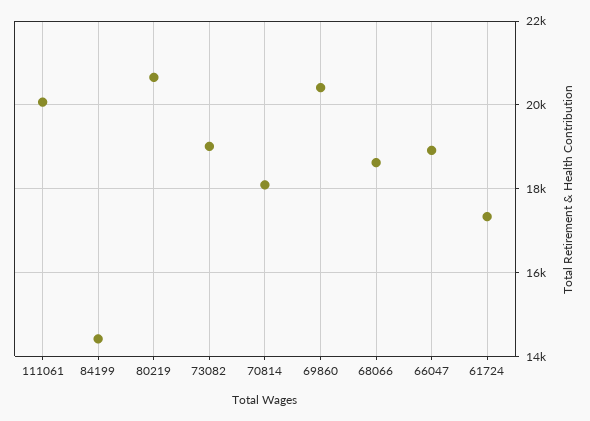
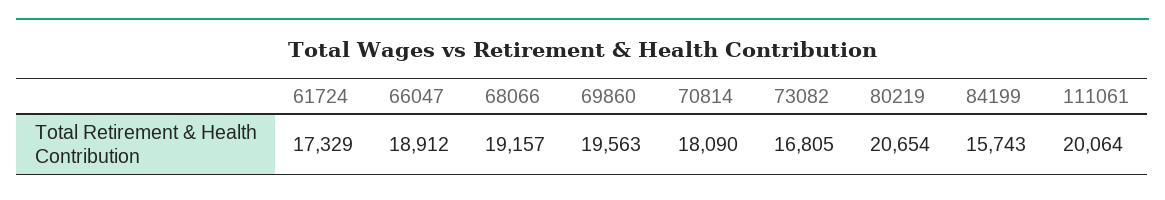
84199: 14400 -> 15743
73082: 19000 -> 16805
69860: 20400 -> 19563
68066: 18600 -> 19157

